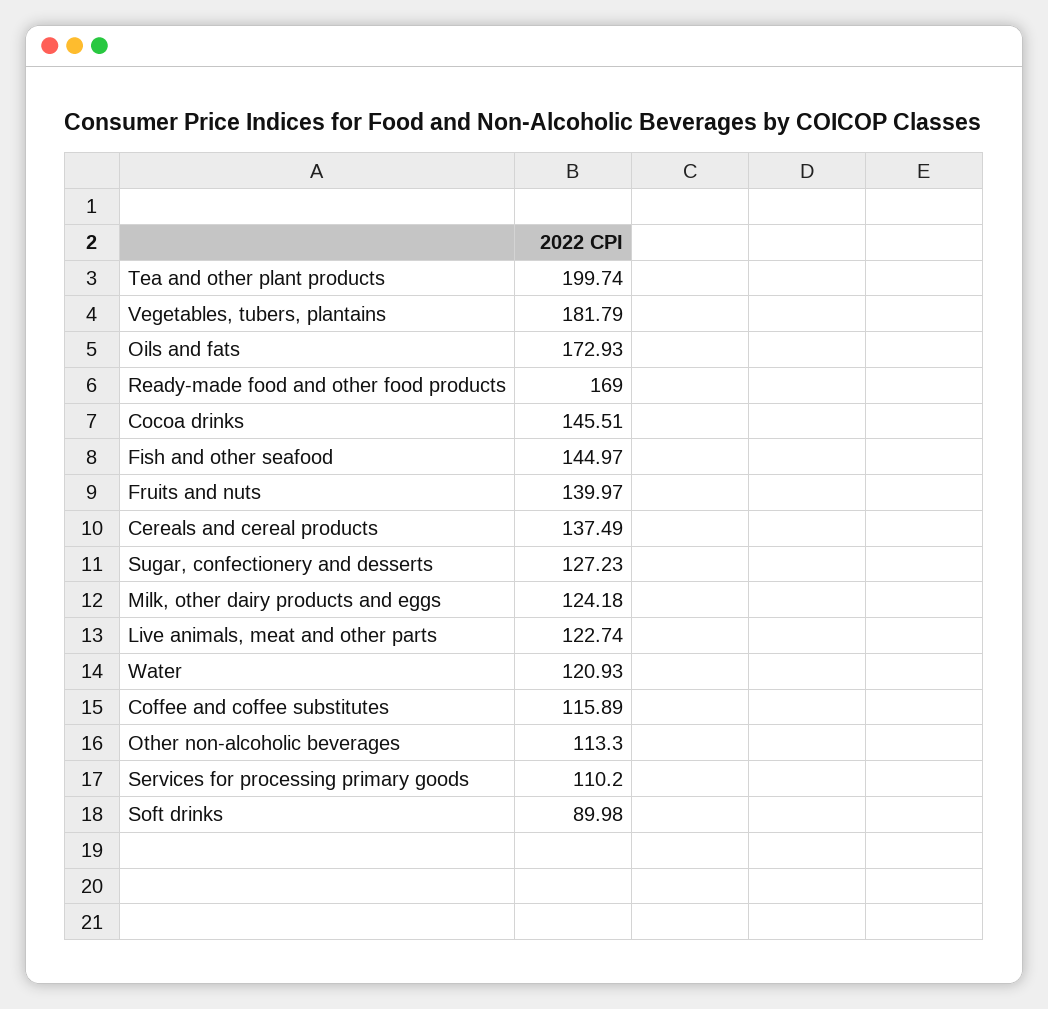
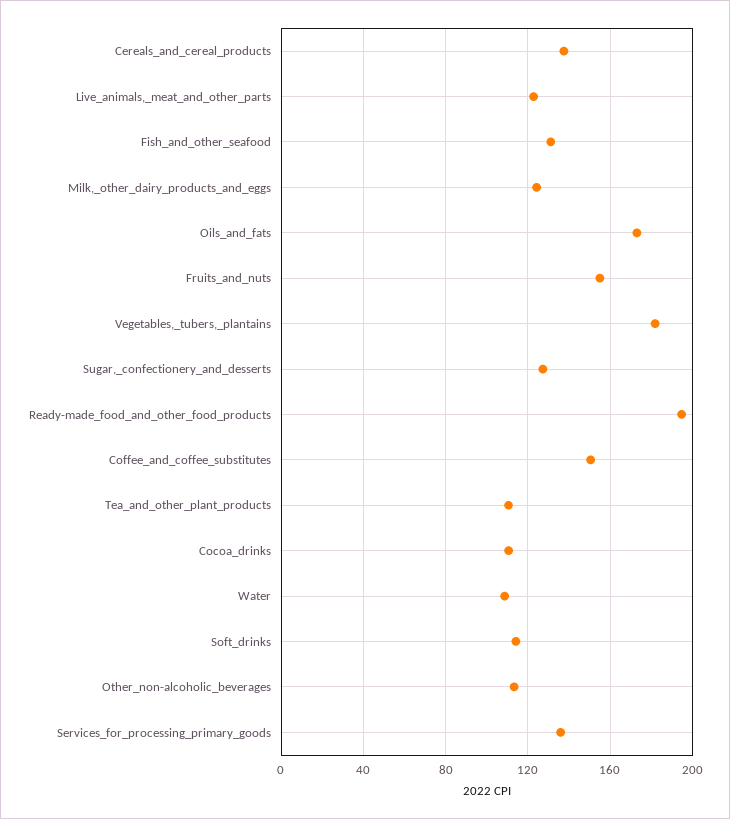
Tea and other plant products: 199.74 -> 110
Ready-made food and other food products: 169 -> 195
Cocoa drinks: 145.51 -> 110
Fish and other seafood: 144.97 -> 130
Fruits and nuts: 139.97 -> 155
Water: 120.93 -> 110
Coffee and coffee substitutes: 115.89 -> 150
Services for processing primary goods: 110.2 -> 135
Soft drinks: 89.98 -> 115

